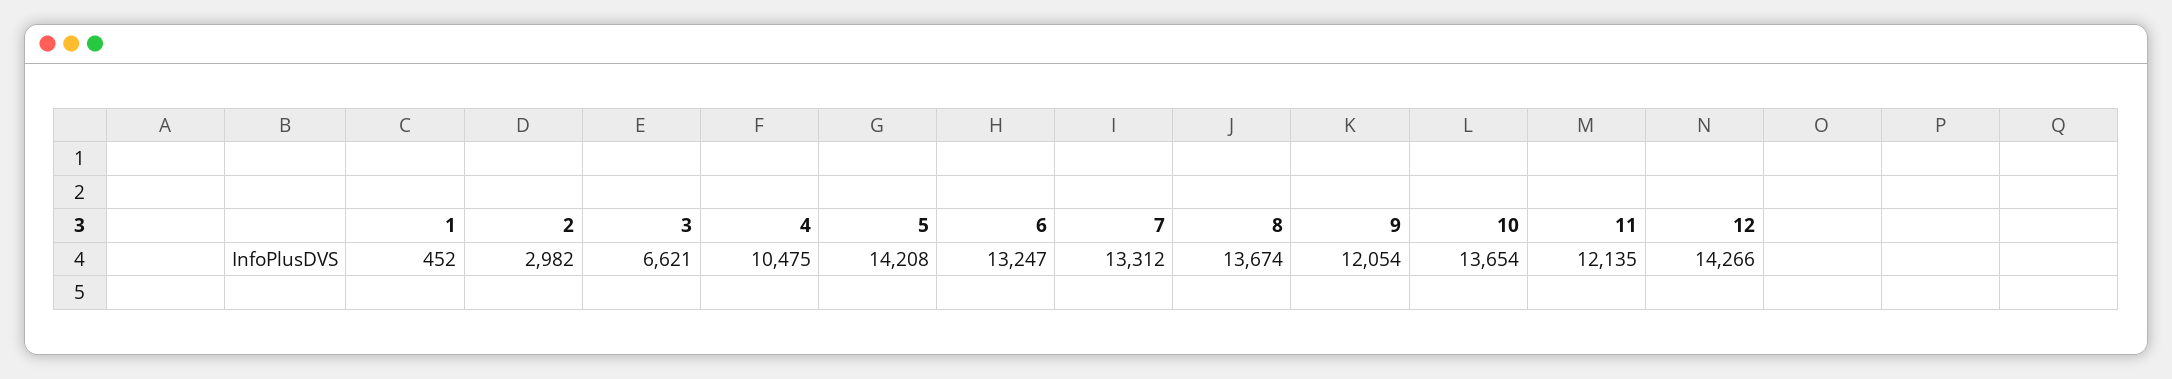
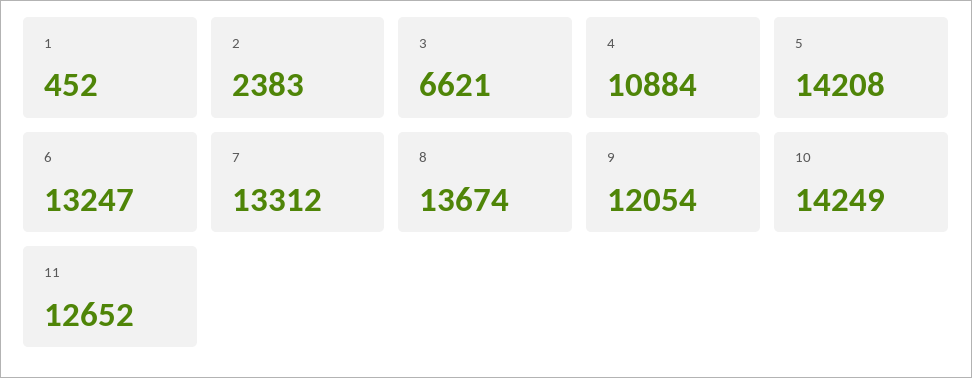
2: 2982 -> 2383
4: 10475 -> 10884
10: 13654 -> 14249
11: 12135 -> 12652
12: 14266 -> none

